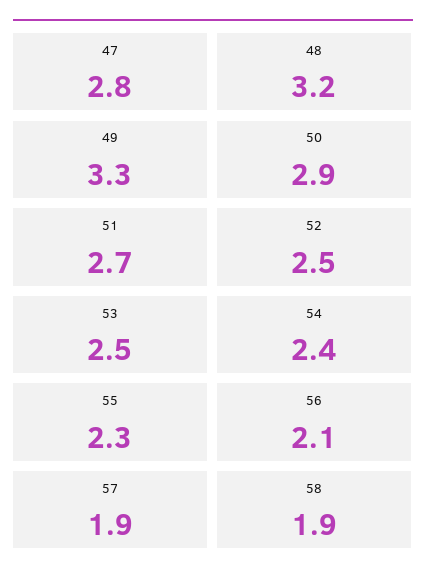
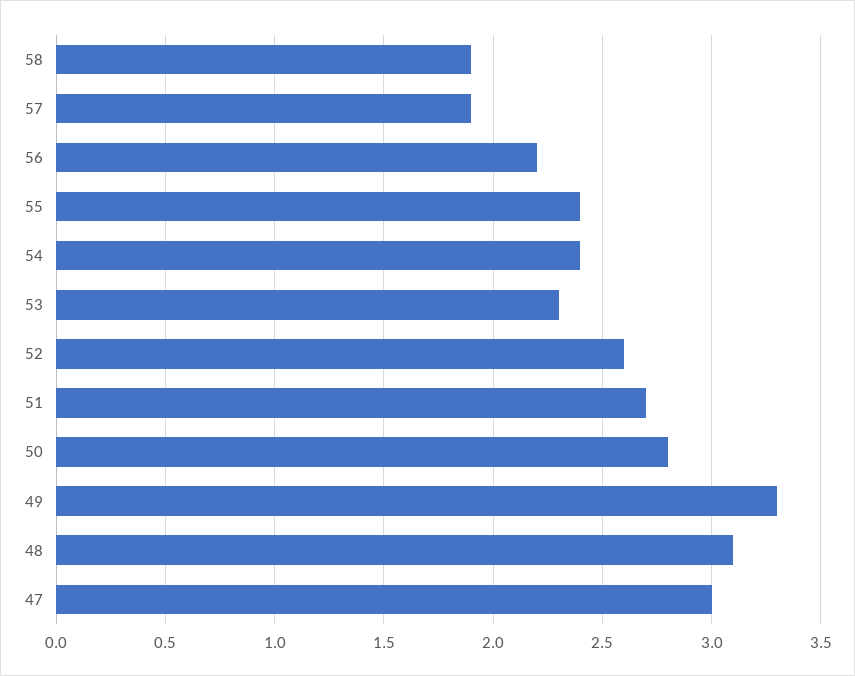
47: 2.8 -> 3
48: 3.2 -> 3.1
50: 2.9 -> 2.8
52: 2.5 -> 2.6
53: 2.5 -> 2.3
55: 2.3 -> 2.4
56: 2.1 -> 2.2

